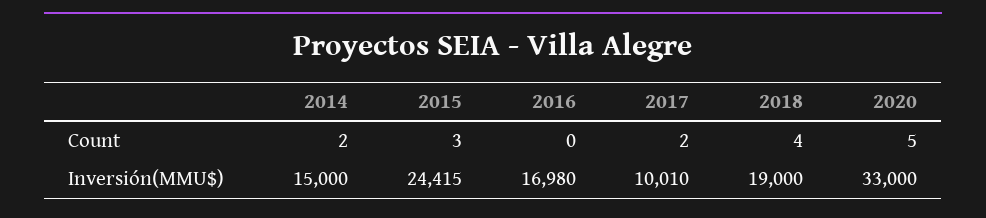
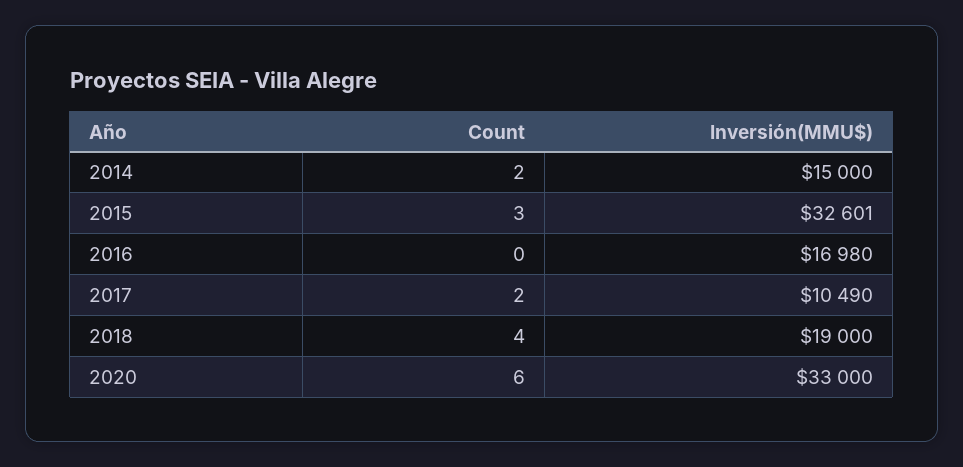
2020, Count: 5 -> 6
2015, Inversión(MMU$): 24415 -> 32601
2017, Inversión(MMU$): 10010 -> 10490

